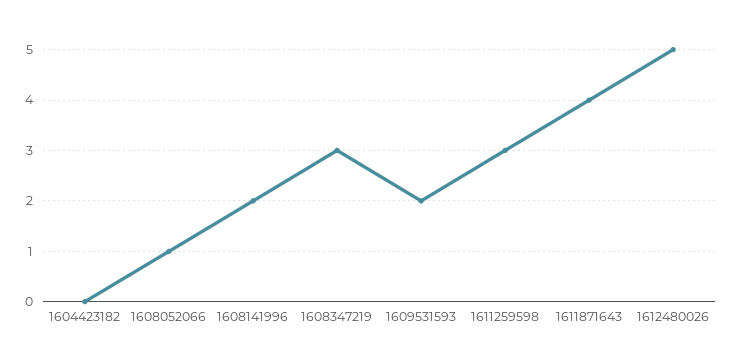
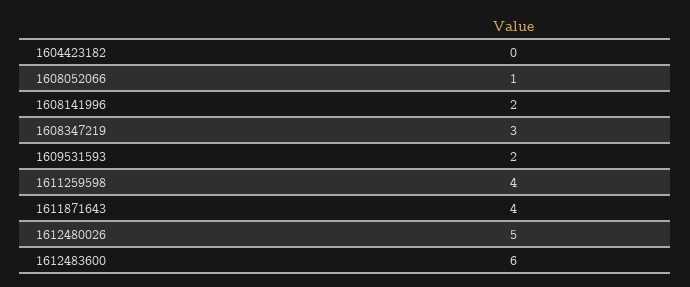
1611259598: 3 -> 4
1612483600: none -> 6

